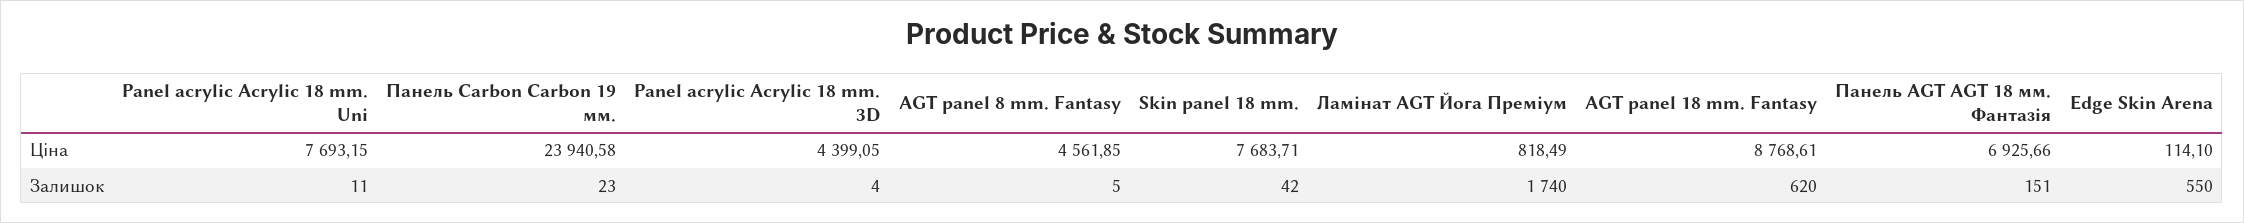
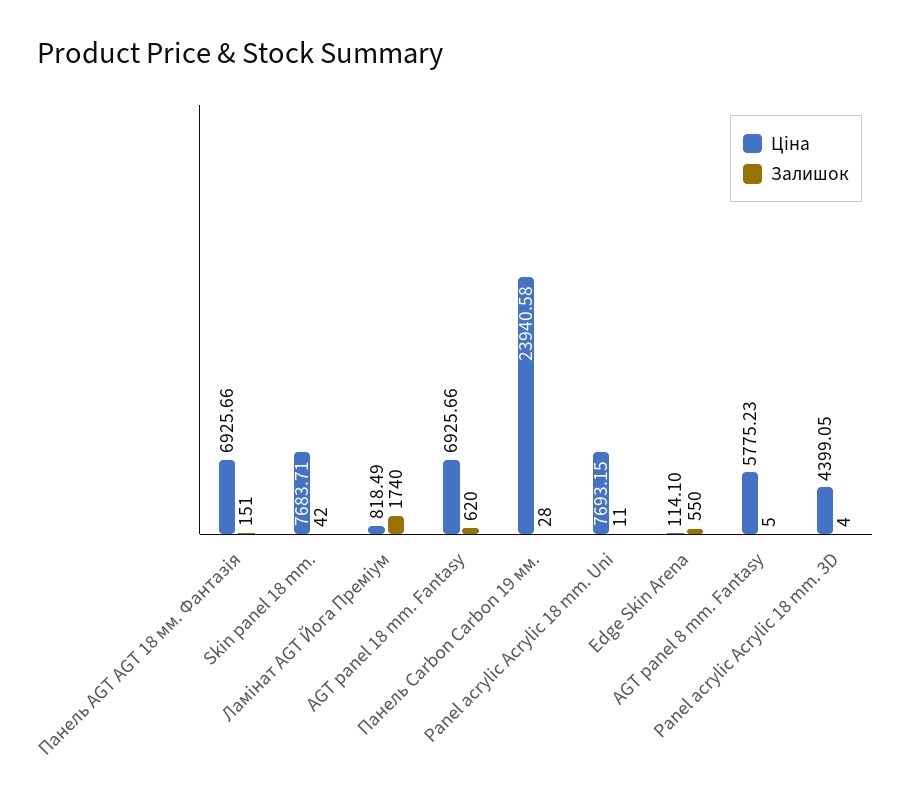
Ціна, AGT panel 8 mm. Fantasy: 4561.85 -> 5775.23
Ціна, AGT panel 18 mm. Fantasy: 8768.61 -> 6925.66
Залишок, Панель Carbon Carbon 19 мм.: 23 -> 28

